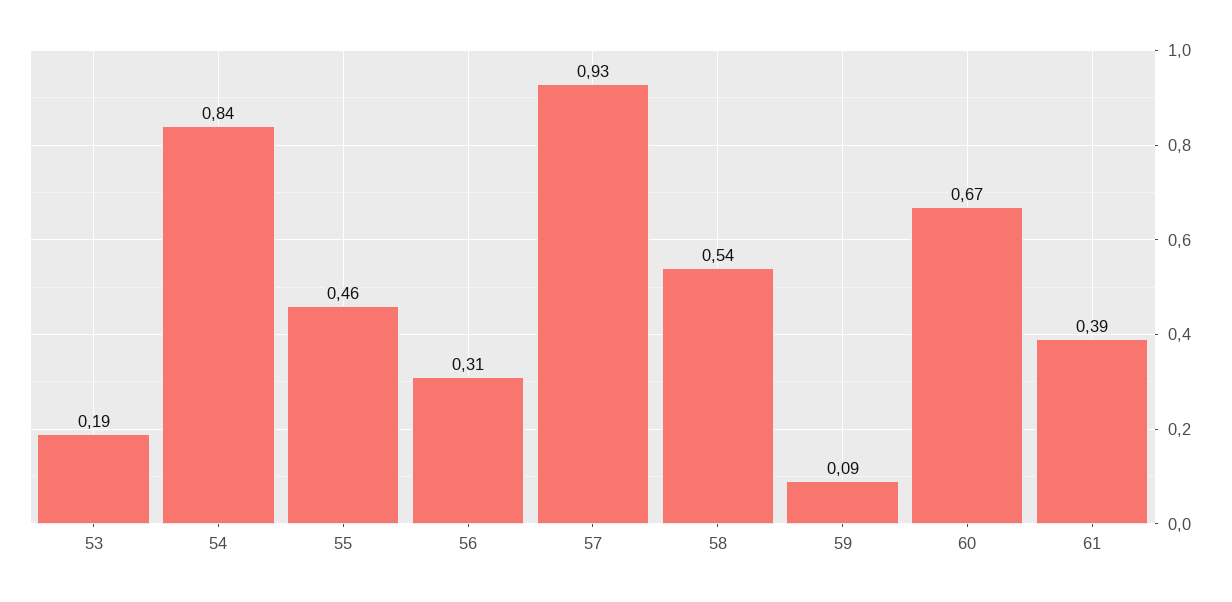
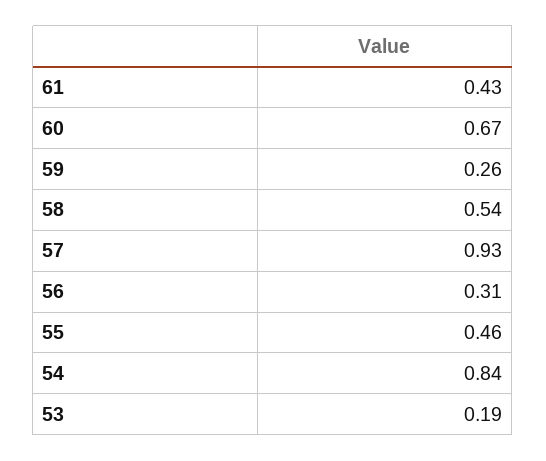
59: 0.09 -> 0.26
61: 0.39 -> 0.43

